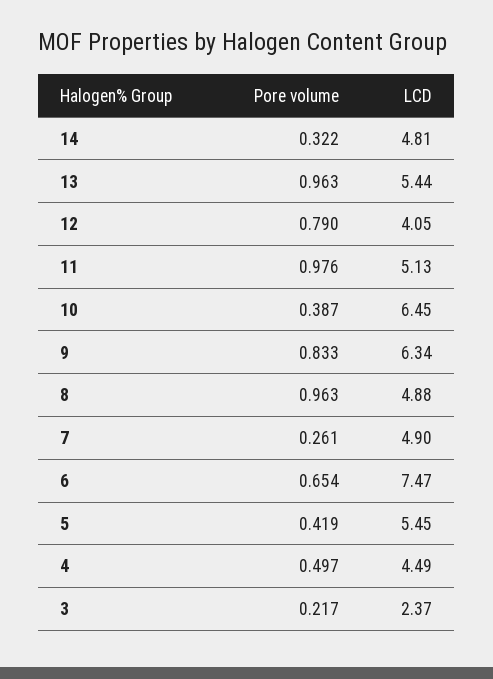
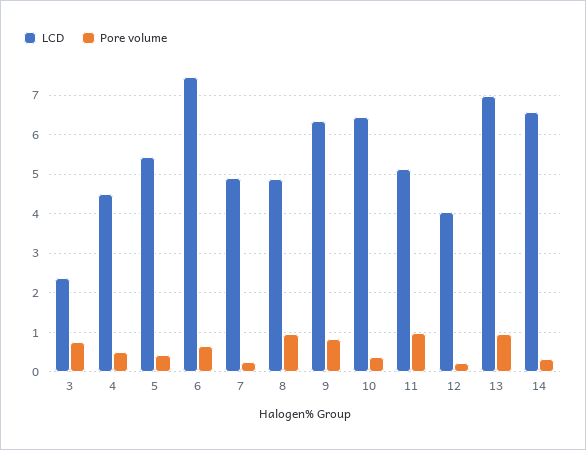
LCD, 14: 4.81 -> 6.6
LCD, 13: 5.44 -> 7
Pore volume, 12: 0.79 -> 0.2
Pore volume, 3: 0.217 -> 0.8

